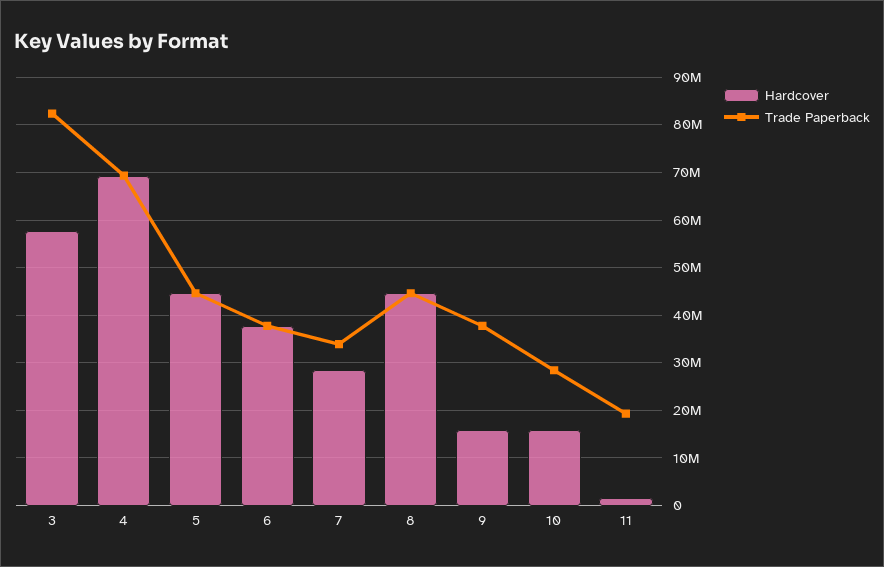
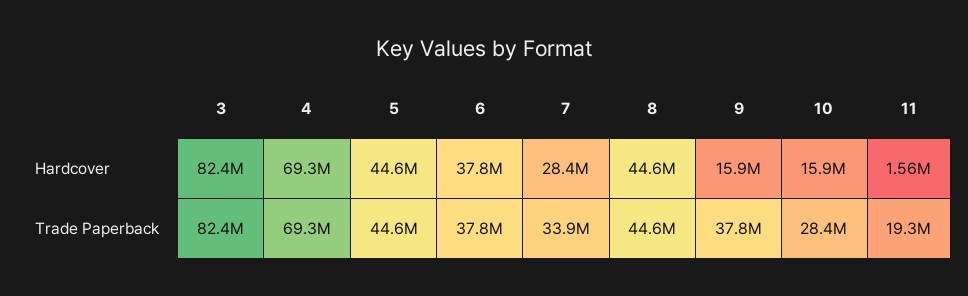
Hardcover, 3: 58000000 -> 82400000

